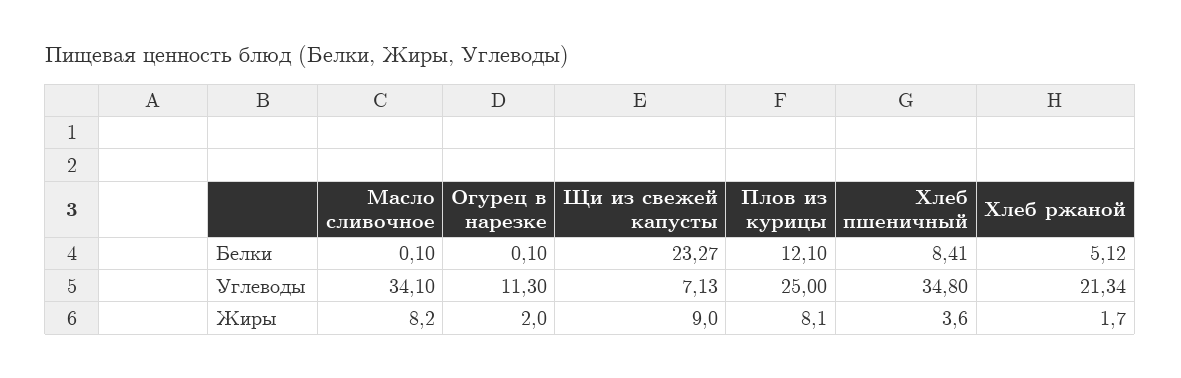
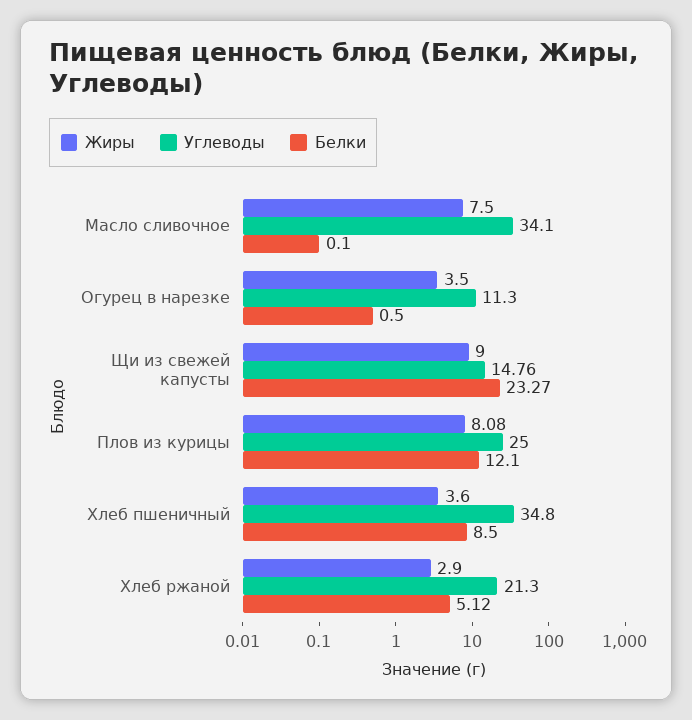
Белки, Огурец в нарезке: 0.1 -> 0.5
Белки, Хлеб пшеничный: 8.41 -> 8.5
Углеводы, Щи из свежей капусты: 7.13 -> 14.76
Углеводы, Хлеб ржаной: 21.34 -> 21.3
Жиры, Масло сливочное: 8.2 -> 7.5
Жиры, Огурец в нарезке: 2 -> 3.5
Жиры, Плов из курицы: 8.1 -> 8.08
Жиры, Хлеб ржаной: 1.7 -> 2.9

